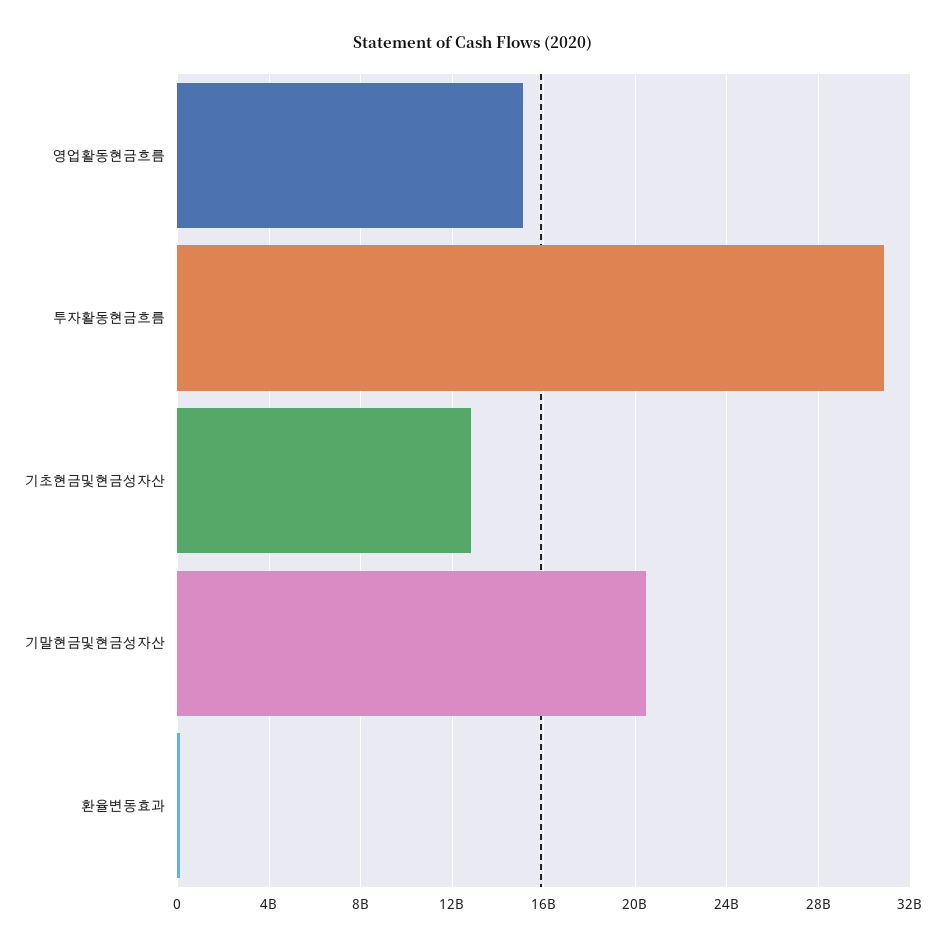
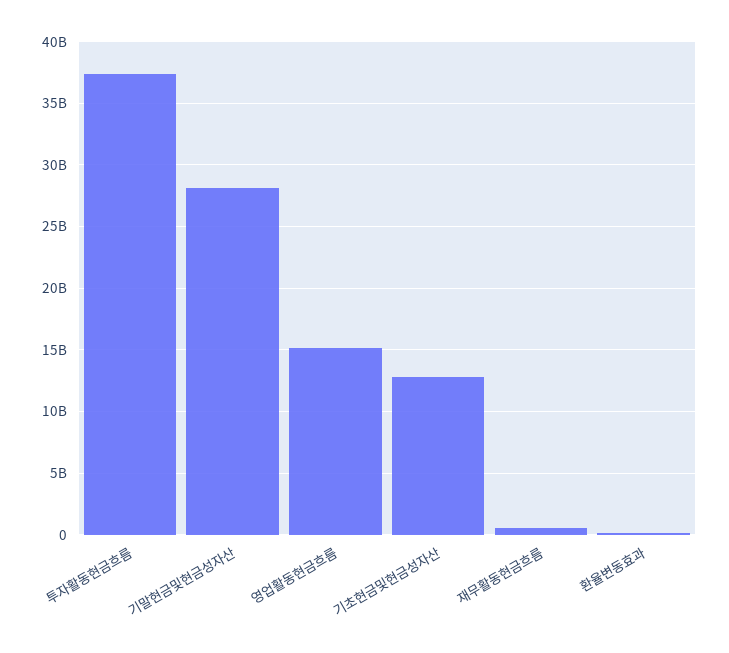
투자활동현금흐름: 31000000000 -> 37500000000
기말현금및현금성자산: 20500000000 -> 28000000000
재무활동현금흐름: none -> 500000000

